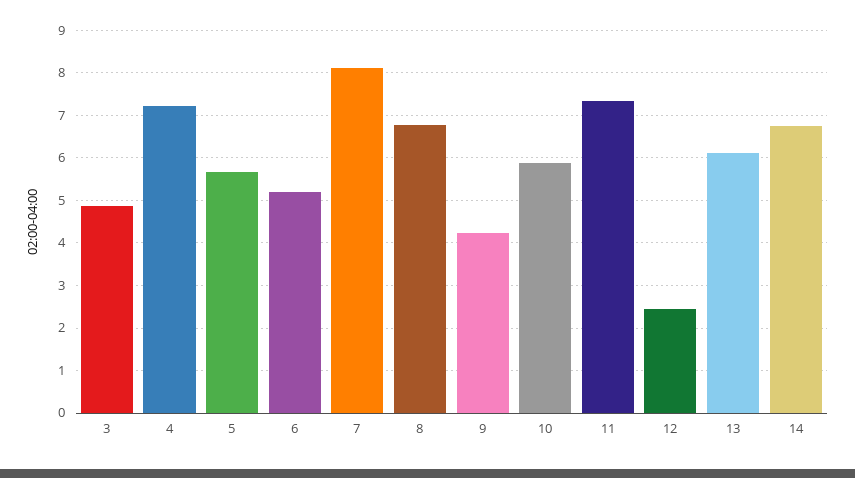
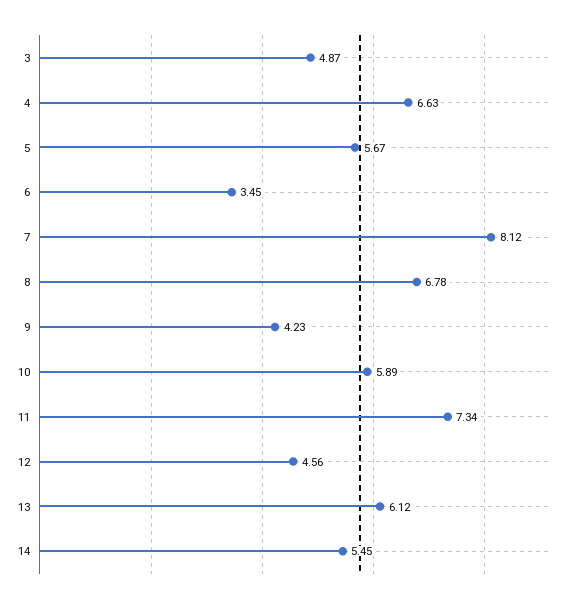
4: 7.2 -> 6.63
6: 5.2 -> 3.45
12: 2.4 -> 4.56
14: 6.8 -> 5.45

